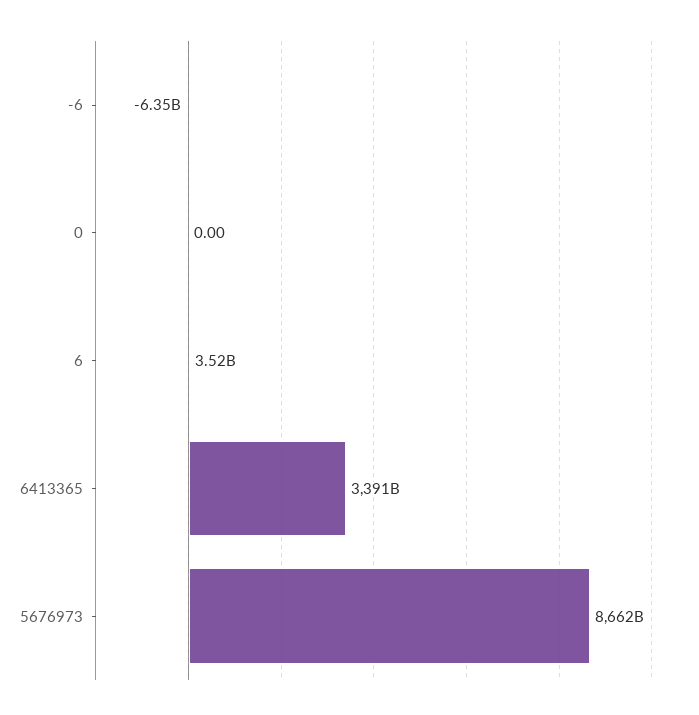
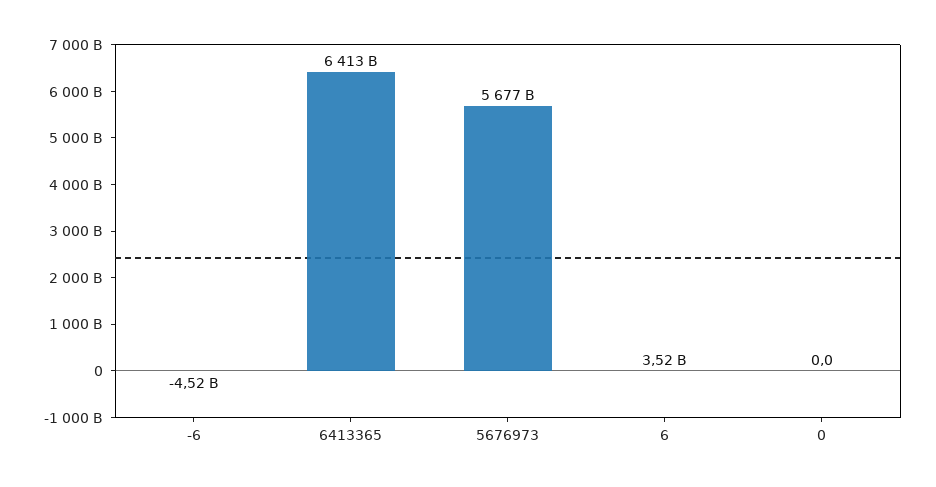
-6: -6350000000 -> -4520000000
6413365: 3391000000000 -> 6413000000000
5676973: 8662000000000 -> 5677000000000

